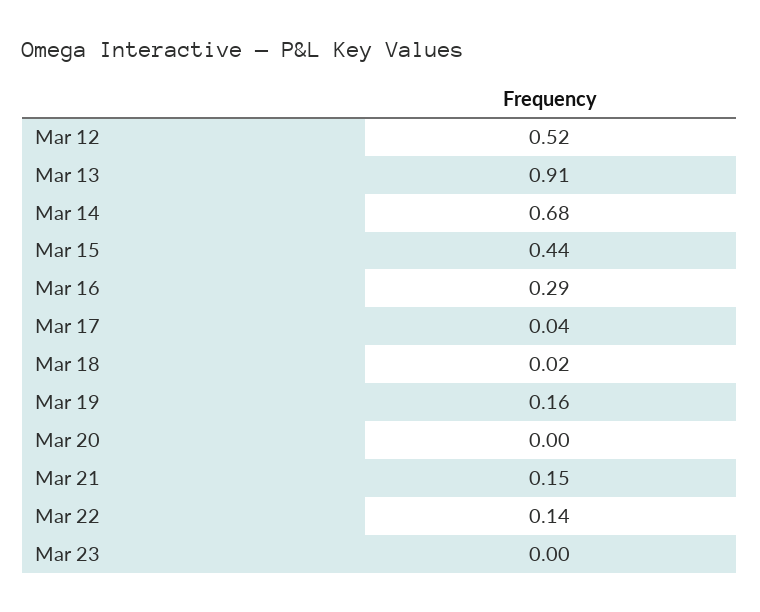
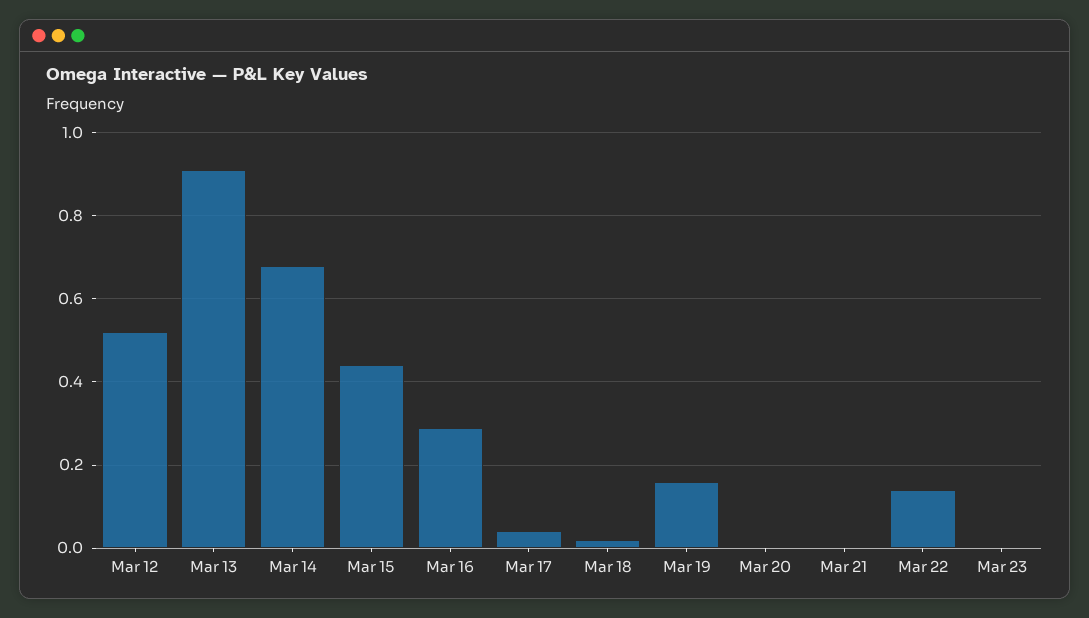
Mar 21: 0.15 -> 0

